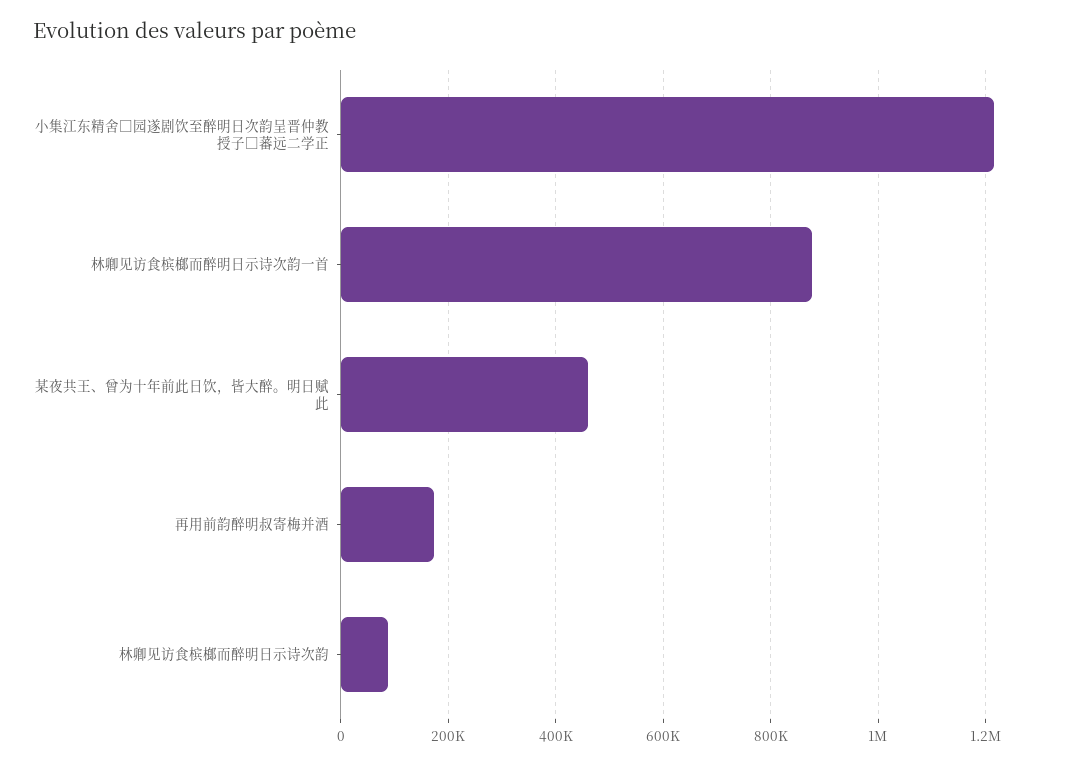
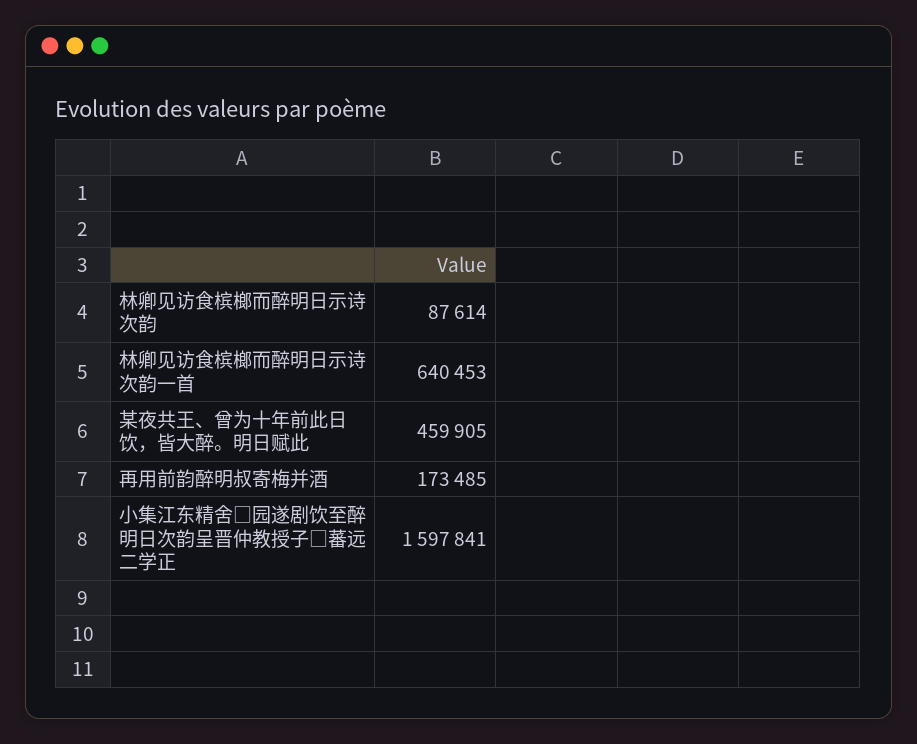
小集江东精舍□园遂剧饮至醉明日次韵呈晋仲教授子□蕃远二学正: 1220000 -> 1597841
林卿见访食槟榔而醉明日示诗次韵一首: 880000 -> 640453

